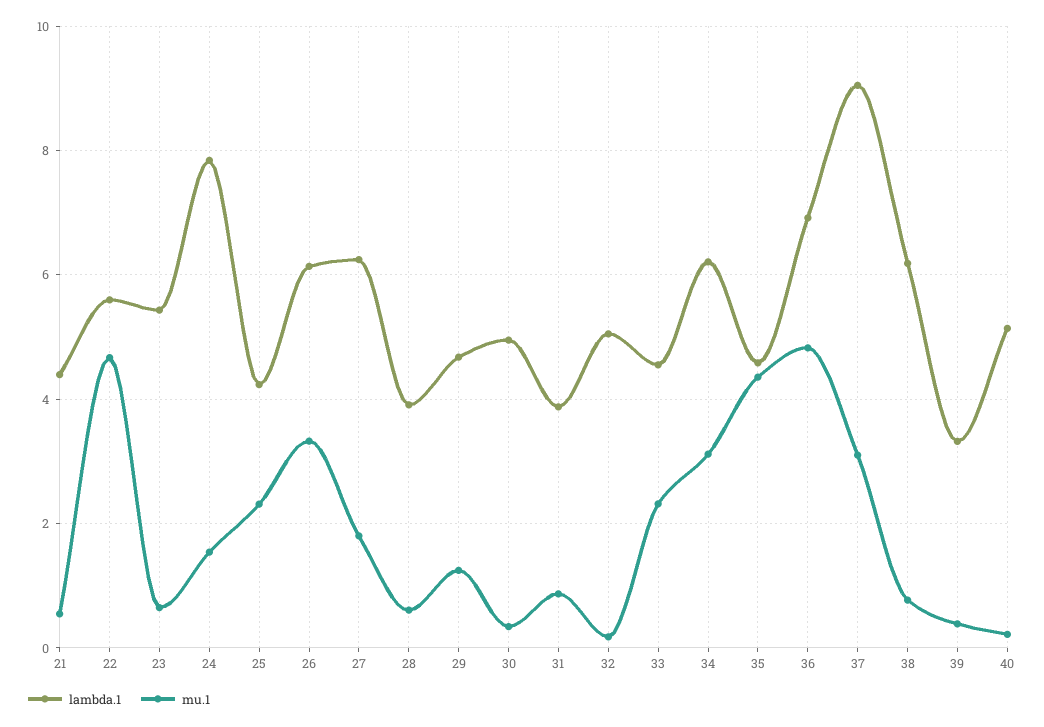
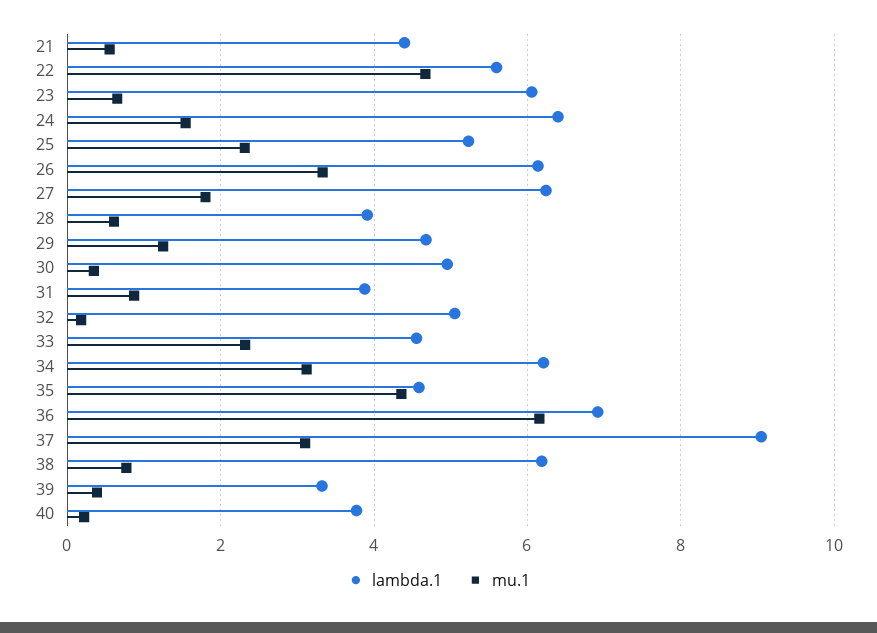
lambda.1, 23: 5.4 -> 6
lambda.1, 24: 7.8 -> 6.4
lambda.1, 25: 4.2 -> 5.2
mu.1, 36: 4.8 -> 6.2
lambda.1, 40: 5.2 -> 3.8

